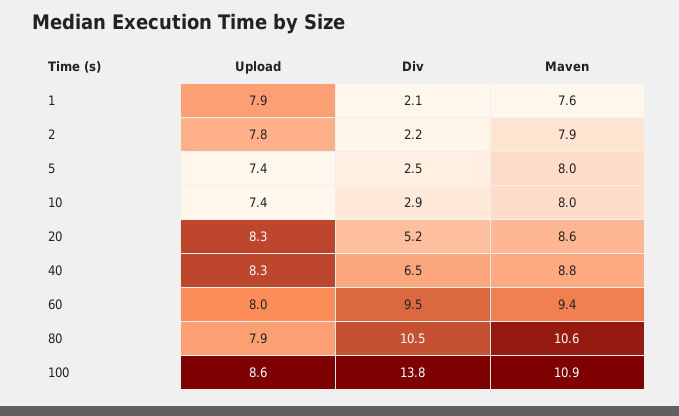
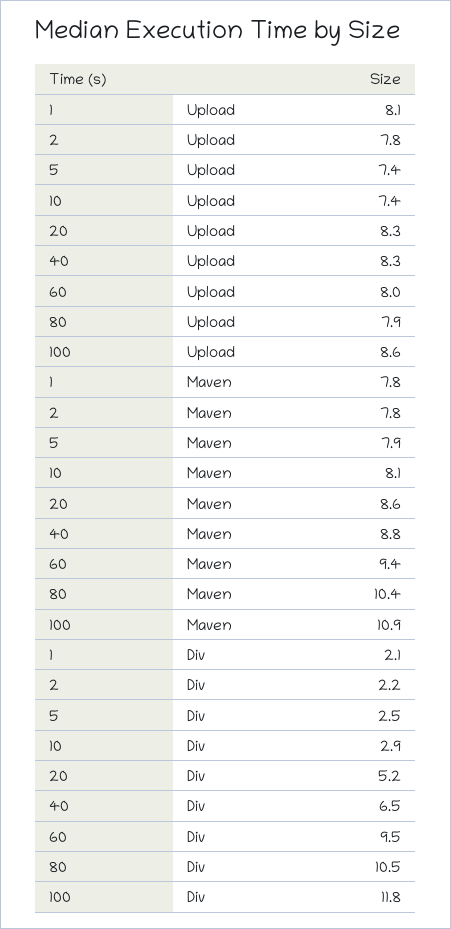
Upload, 1: 7.9 -> 8.1
Maven, 1: 7.6 -> 7.8
Maven, 2: 7.9 -> 7.8
Maven, 5: 8 -> 7.9
Maven, 10: 8 -> 8.1
Maven, 80: 10.6 -> 10.4
Div, 100: 13.8 -> 11.8

